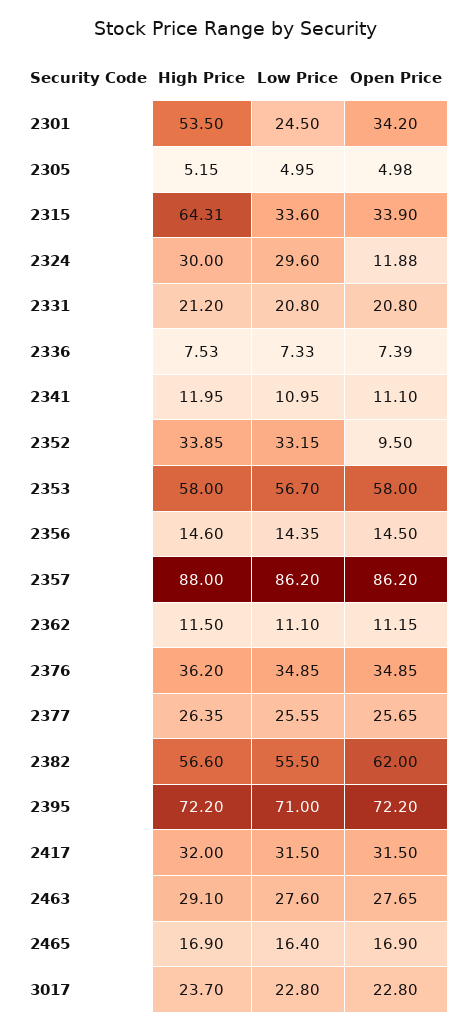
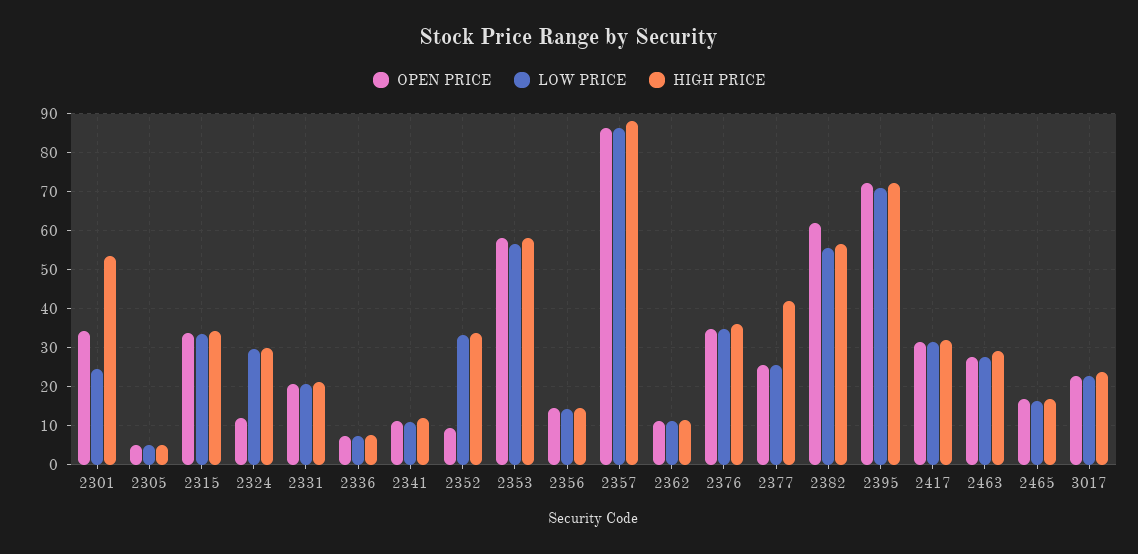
High Price, 2315: 64.31 -> 34
High Price, 2377: 26.35 -> 42

